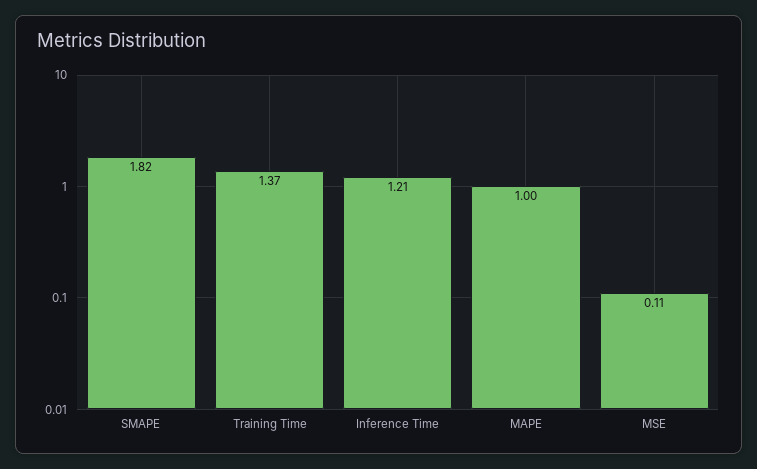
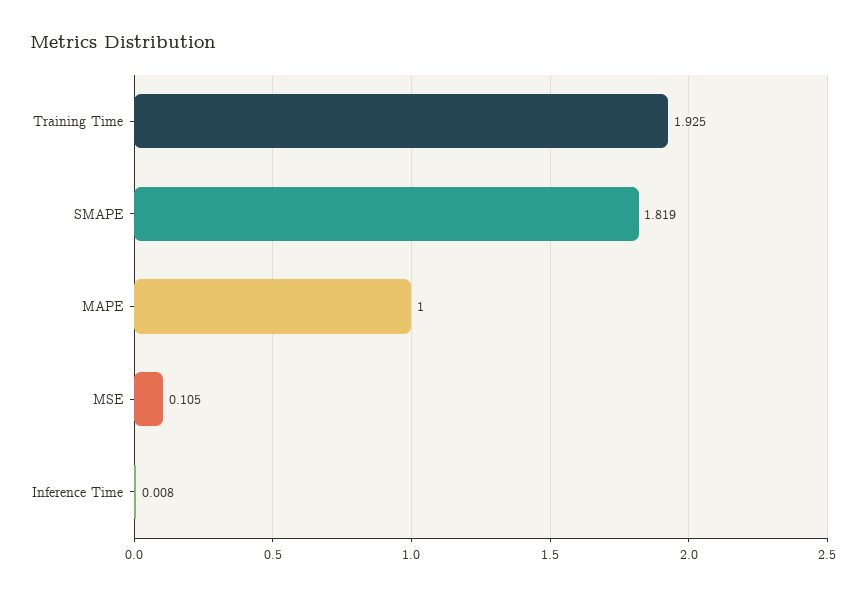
Training Time: 1.37 -> 1.925
Inference Time: 1.21 -> 0.008

